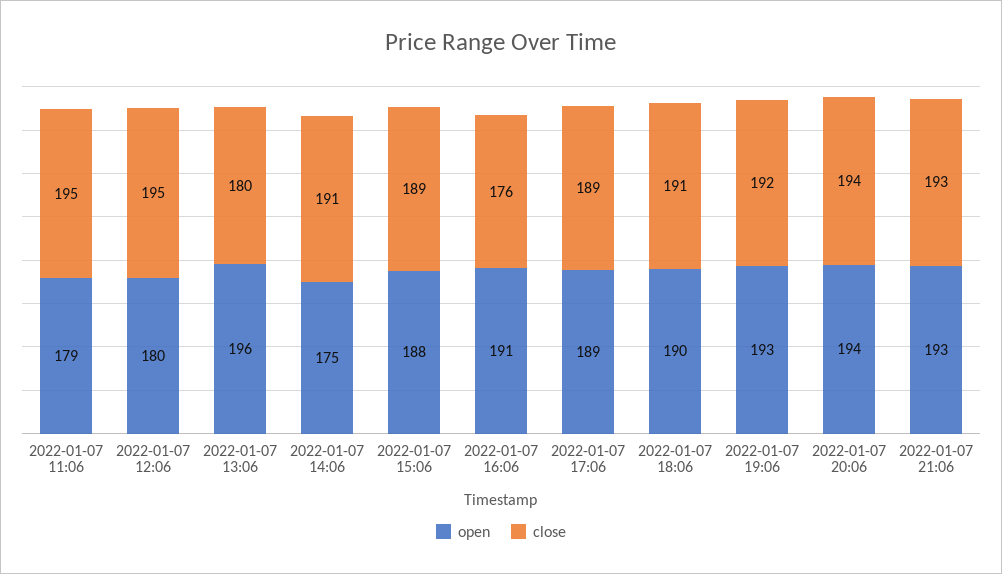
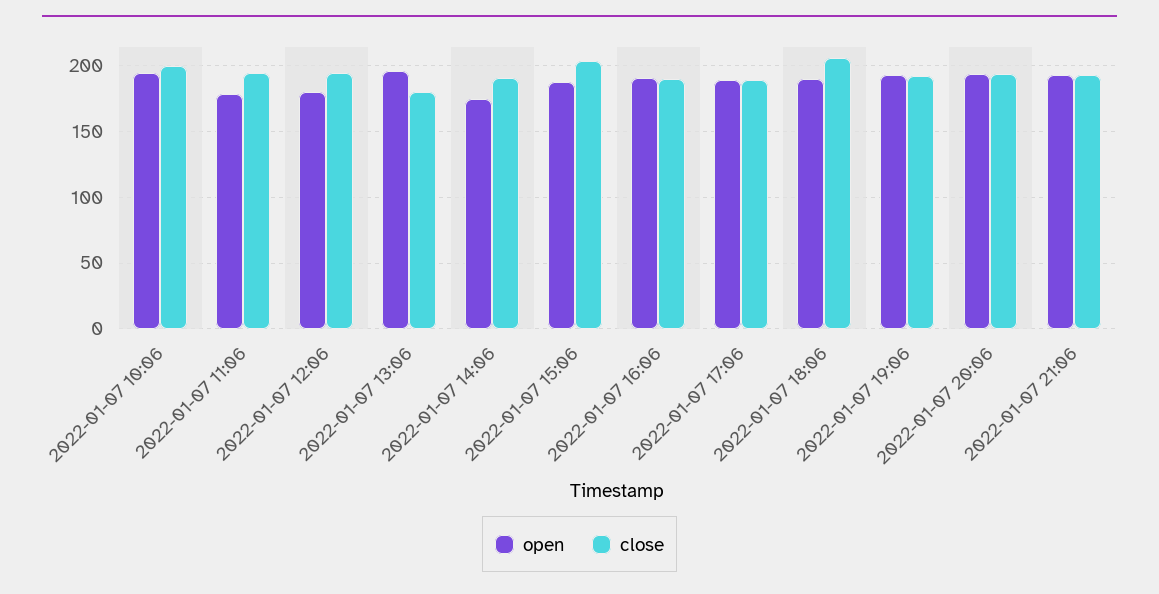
close, 2022-01-07 15:06: 189 -> 205
close, 2022-01-07 16:06: 176 -> 190
close, 2022-01-07 18:06: 191 -> 205
open, 2022-01-07 10:06: none -> 195
close, 2022-01-07 10:06: none -> 200

